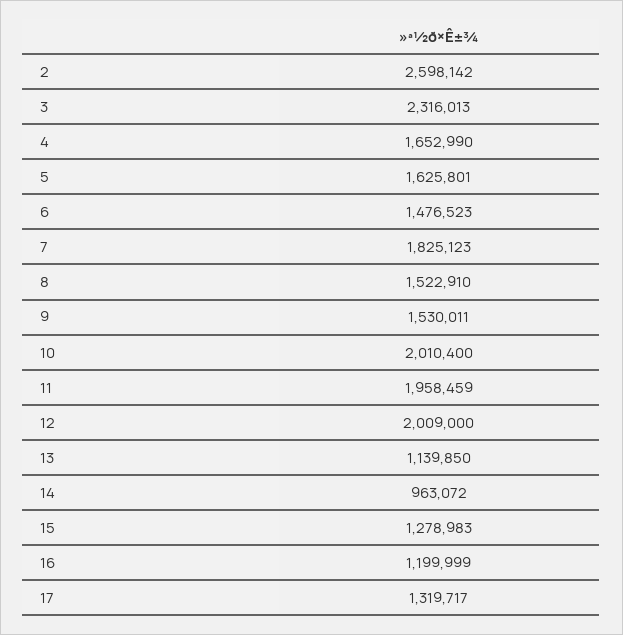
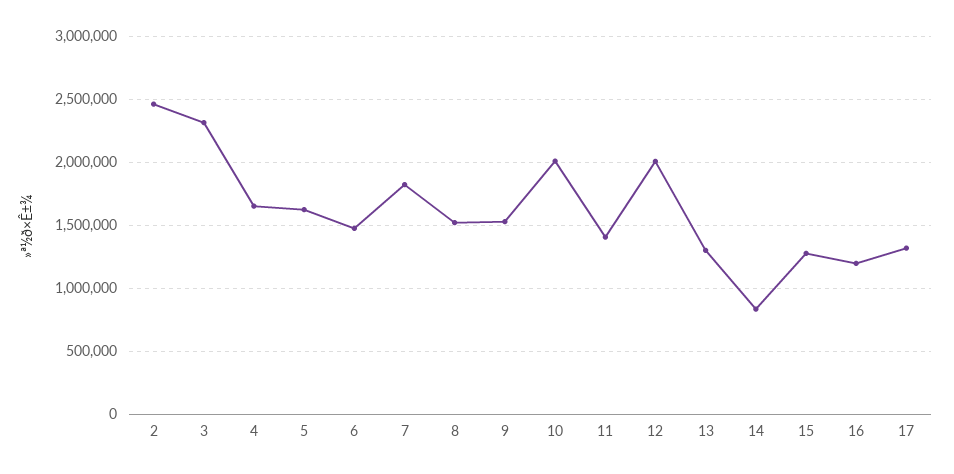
2: 2598142 -> 2450000
11: 1958459 -> 1400000
13: 1139850 -> 1300000
14: 963072 -> 850000

